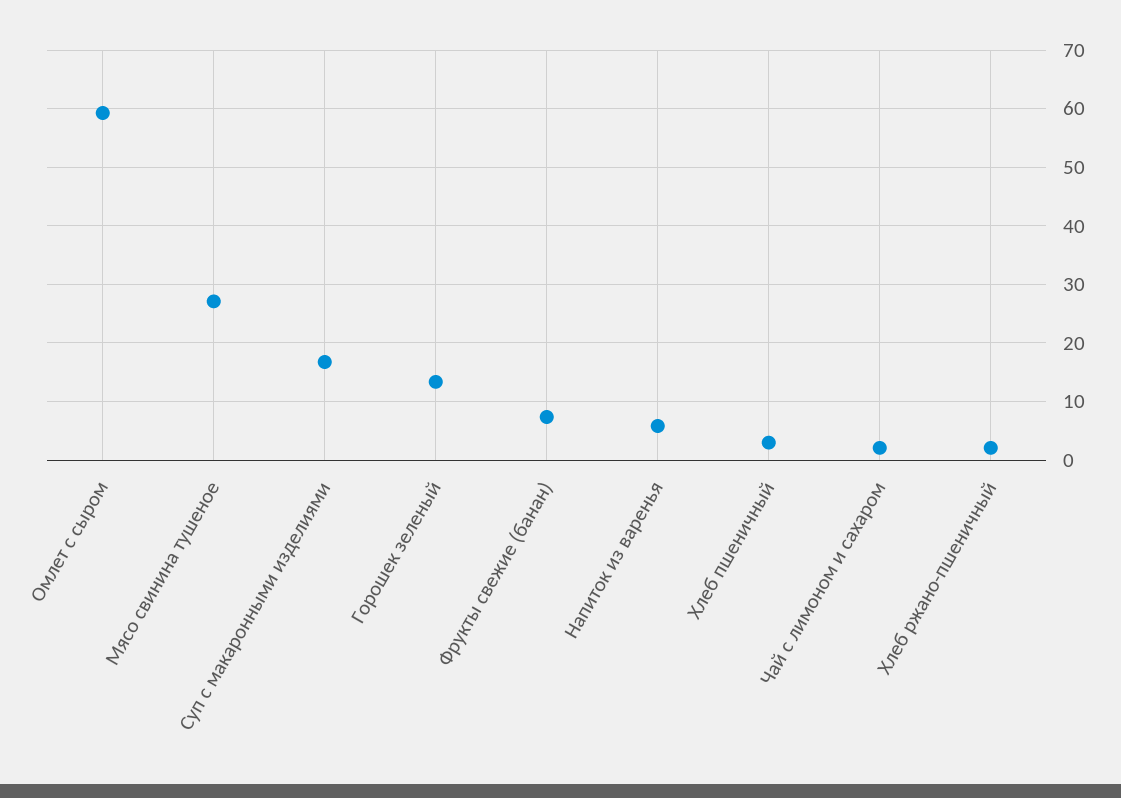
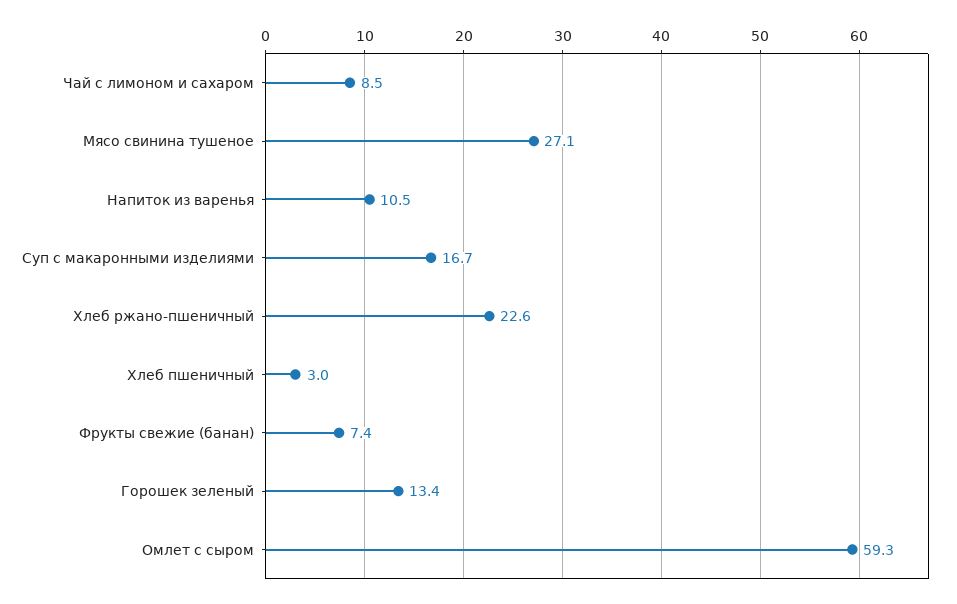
Напиток из варенья: 6 -> 10.5
Чай с лимоном и сахаром: 2 -> 8.5
Хлеб ржано-пшеничный: 2 -> 22.6

